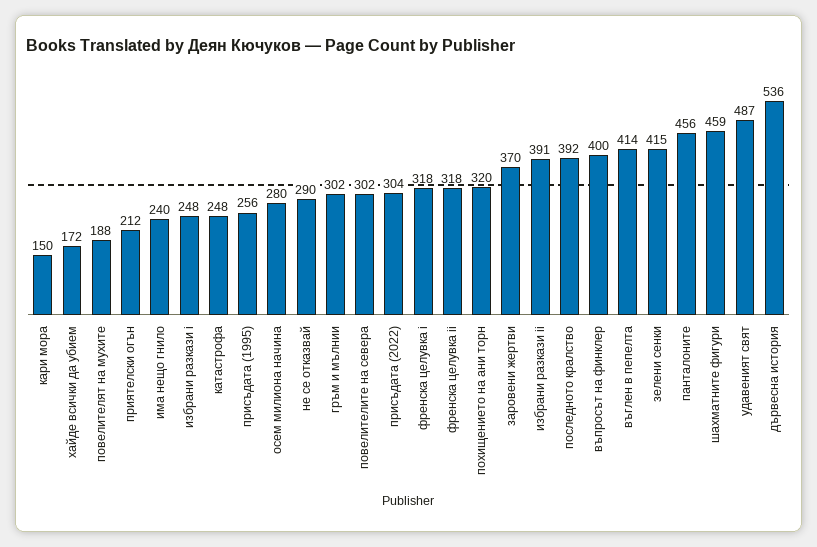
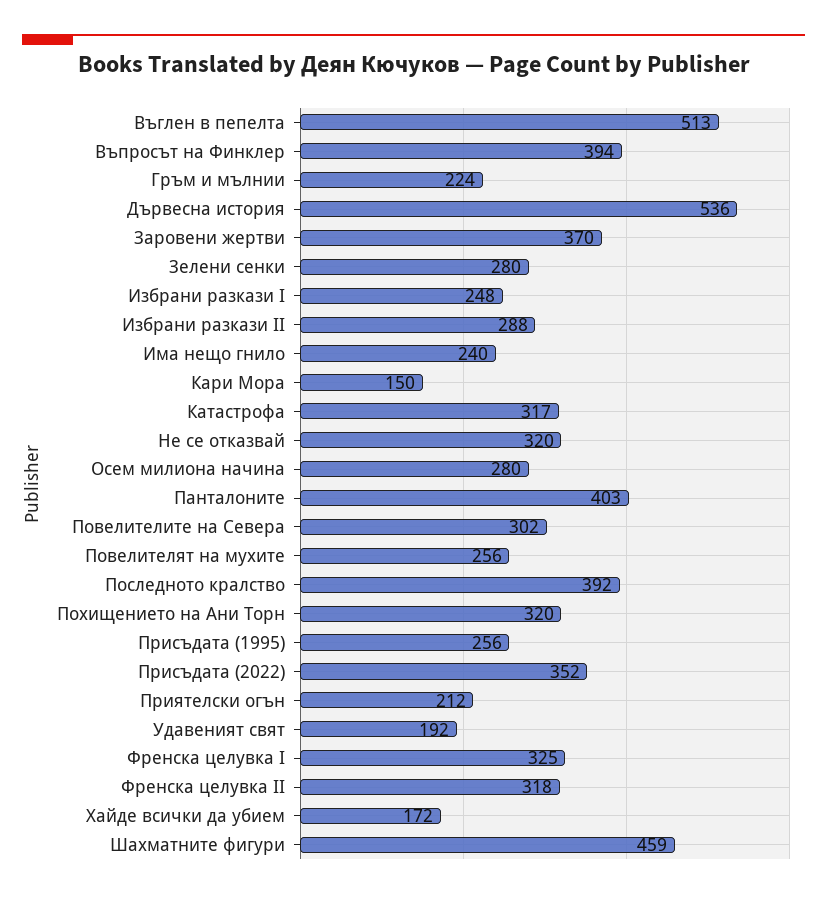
повелителят на мухите: 188 -> 256
катастрофа: 248 -> 317
не се отказвай: 290 -> 320
гръм и мълнии: 302 -> 224
присъдата (2022): 304 -> 352
френска целувка i: 318 -> 325
избрани разкази ii: 391 -> 288
въпросът на финклер: 400 -> 394
въглен в пепелта: 414 -> 513
зелени сенки: 415 -> 280
панталоните: 456 -> 403
удавеният свят: 487 -> 192

